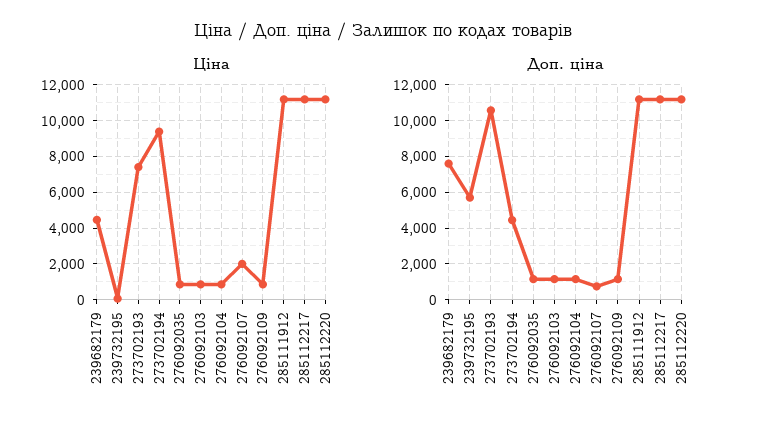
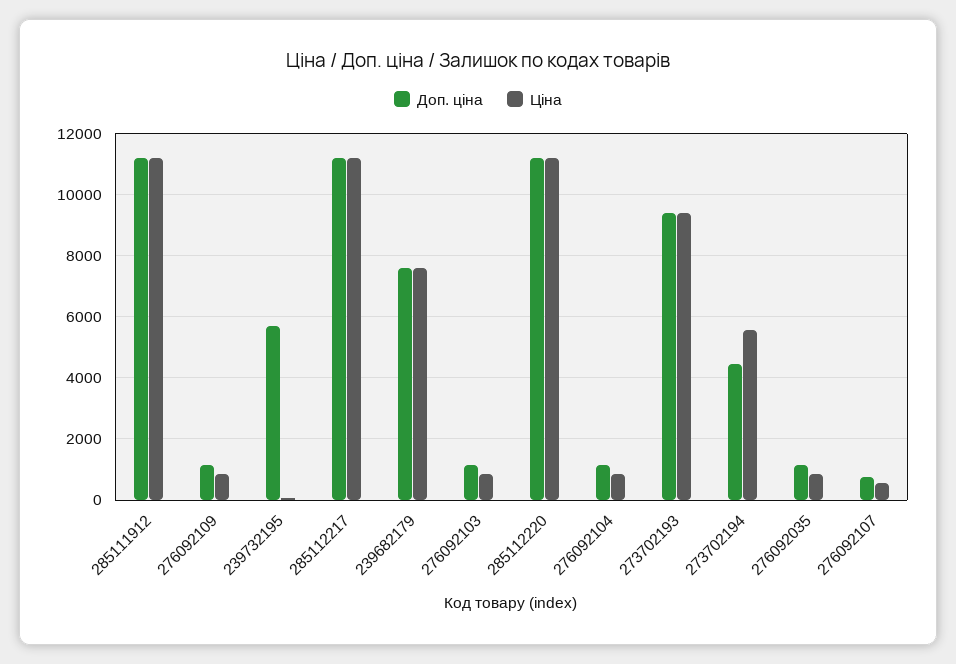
Ціна, 239682179: 4500 -> 7600
Ціна, 273702193: 7500 -> 9400
Ціна, 273702194: 9500 -> 5600
Ціна, 276092107: 2000 -> 600
Доп. ціна, 273702193: 10500 -> 9400

